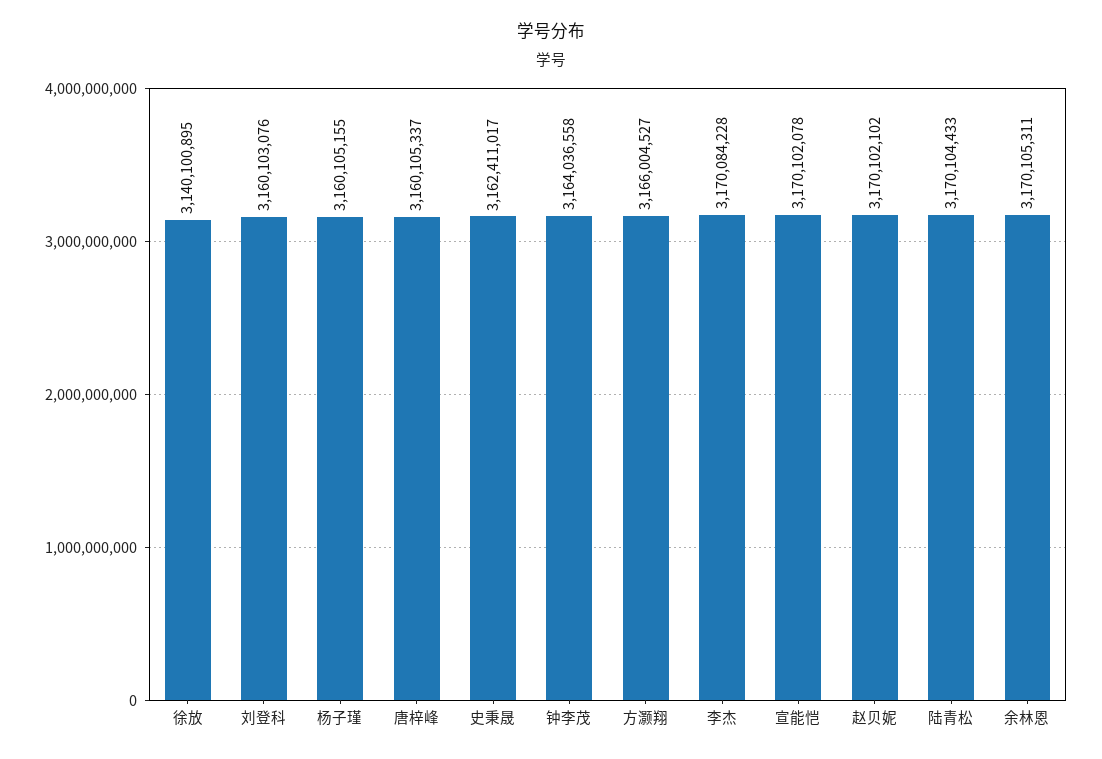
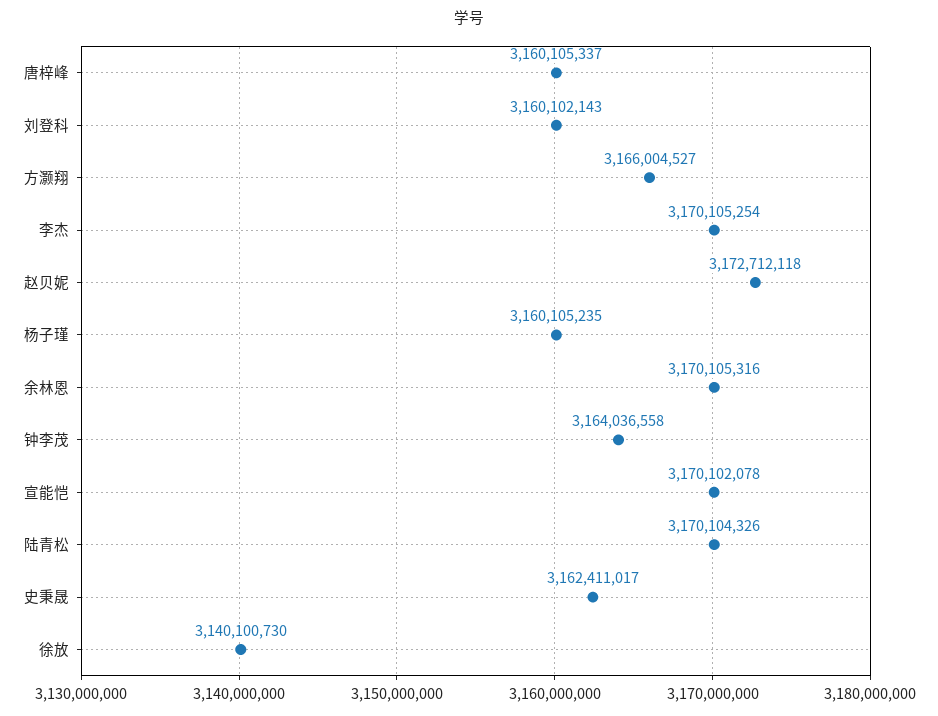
徐放: 3140100895 -> 3140100730
刘登科: 3160103076 -> 3160102143
杨子瑾: 3160105155 -> 3160105235
李杰: 3170084228 -> 3170105254
赵贝妮: 3170102102 -> 3172712118
陆青松: 3170104433 -> 3170104326
余林恩: 3170105311 -> 3170105316

